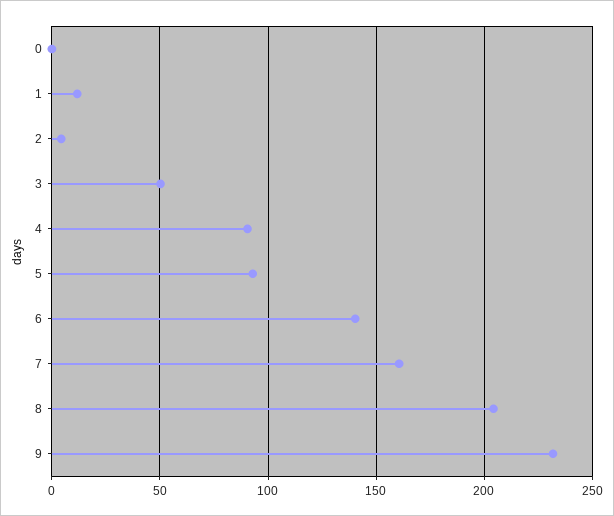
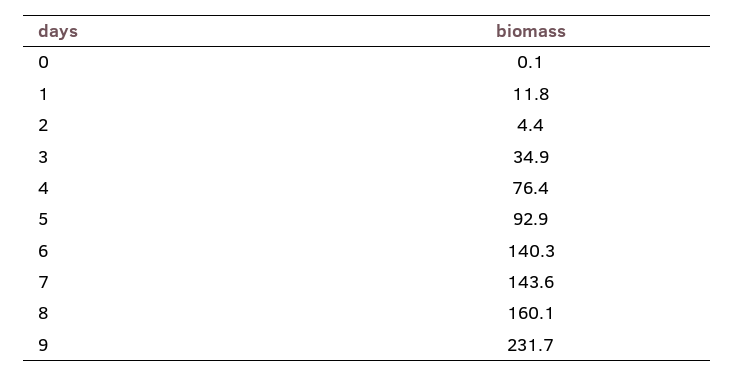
3: 50 -> 34.9
4: 90 -> 76.4
7: 160 -> 143.6
8: 205 -> 160.1

